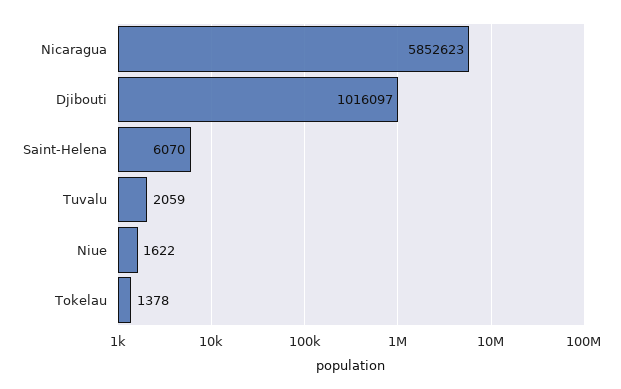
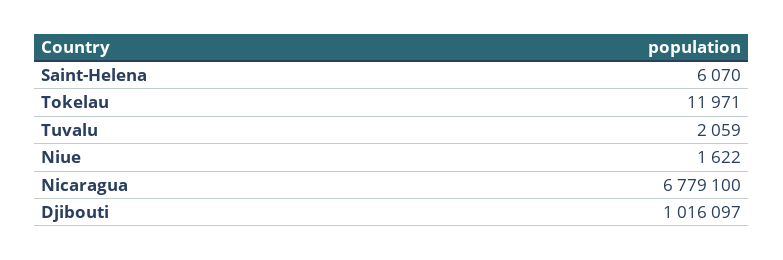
Nicaragua: 5852623 -> 6779100
Tokelau: 1378 -> 11971

